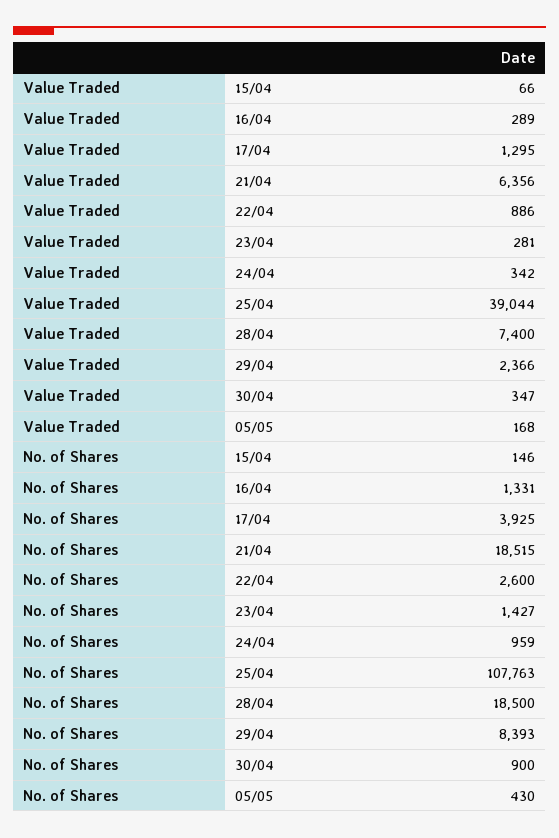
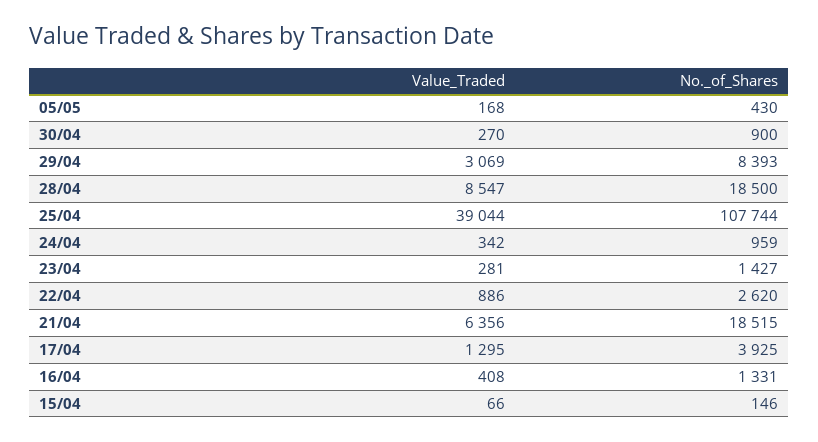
Value Traded, 16/04: 289 -> 408
Value Traded, 28/04: 7400 -> 8547
Value Traded, 29/04: 2366 -> 3069
Value Traded, 30/04: 347 -> 270
No. of Shares, 22/04: 2600 -> 2620
No. of Shares, 25/04: 107763 -> 107744

